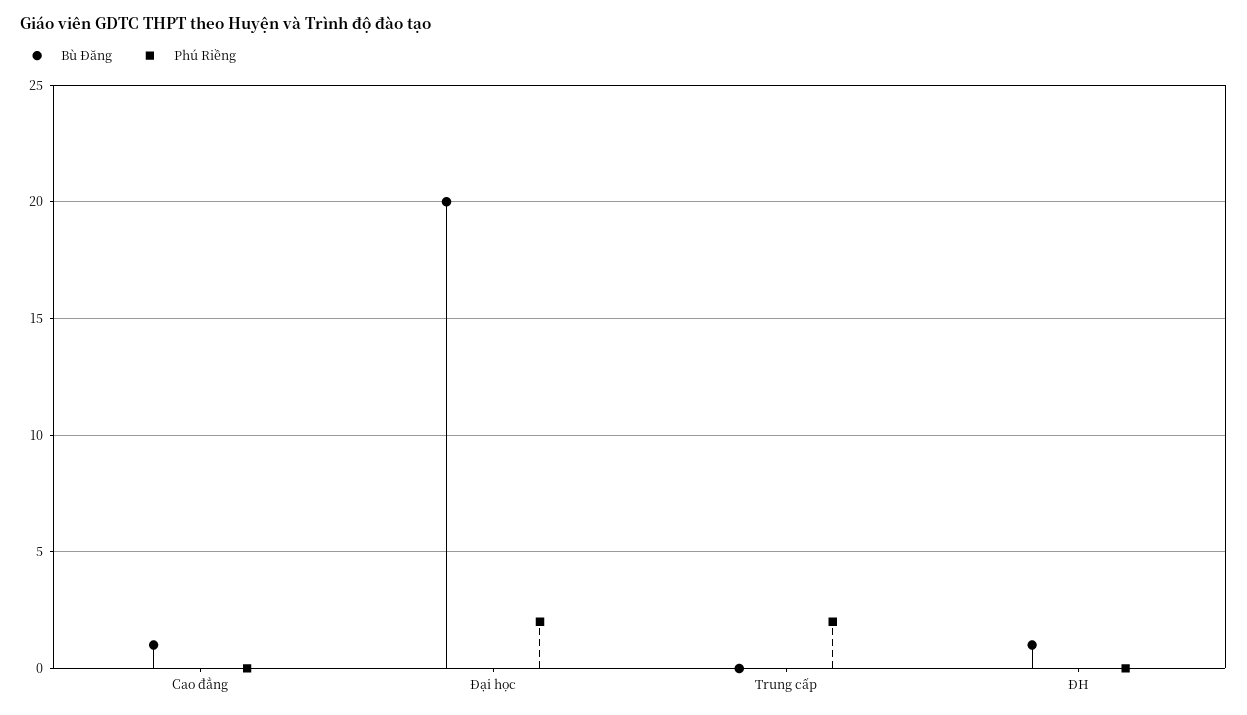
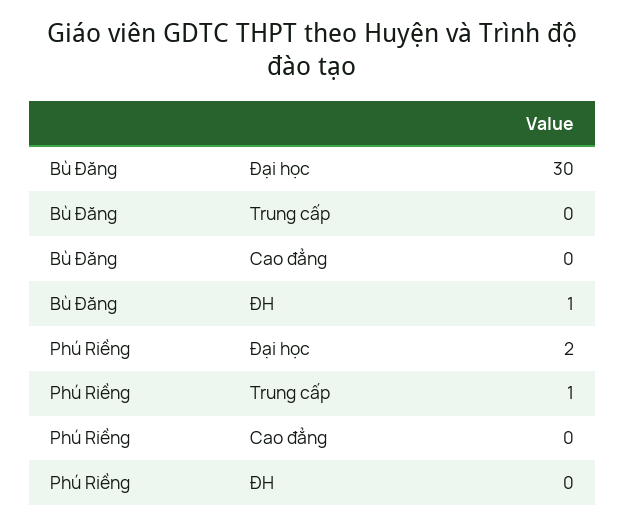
Bù Đăng, Cao đẳng: 1 -> 0
Bù Đăng, Đại học: 20 -> 30
Phú Riềng, Trung cấp: 2 -> 1

